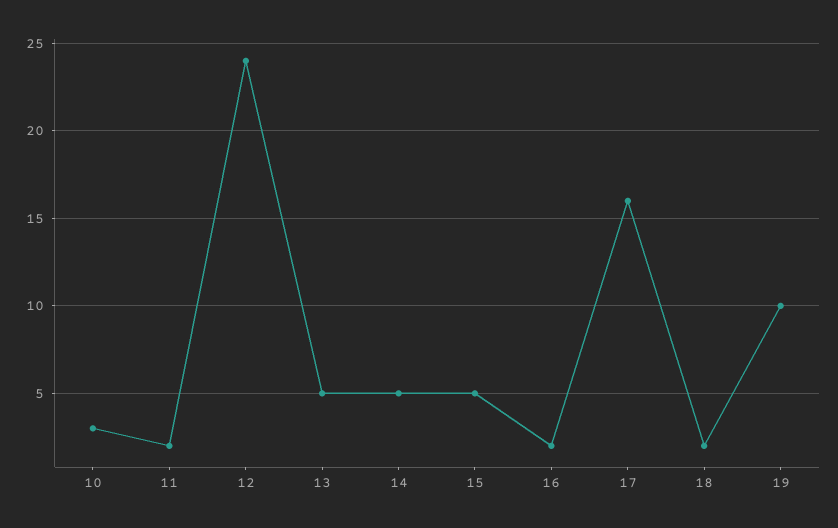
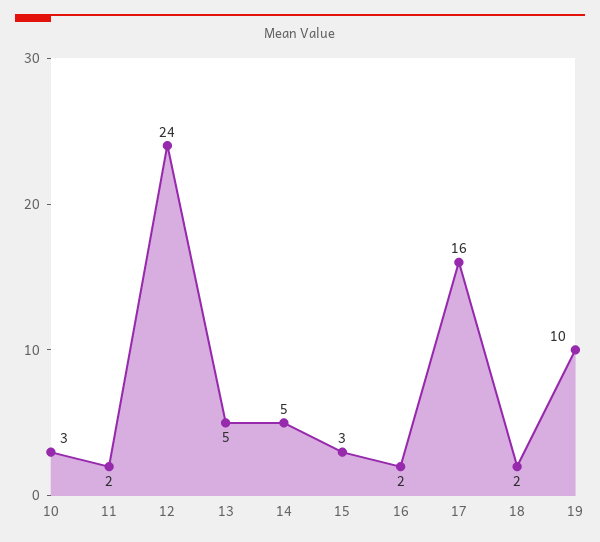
15: 5 -> 3

